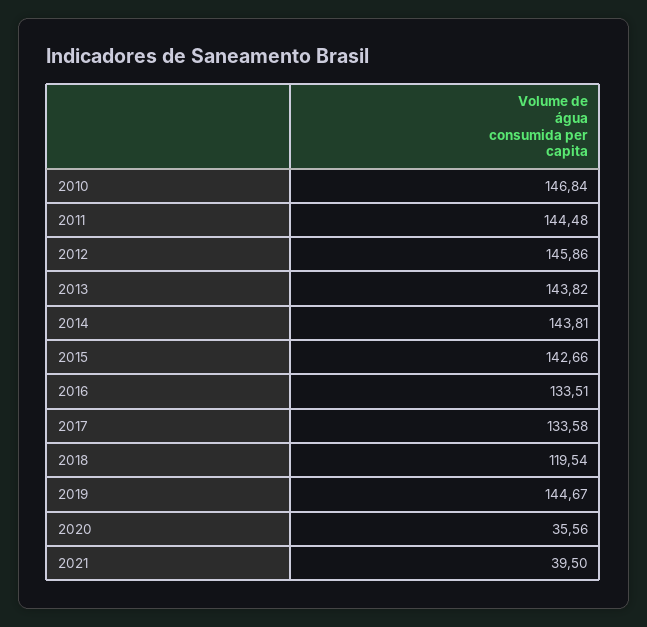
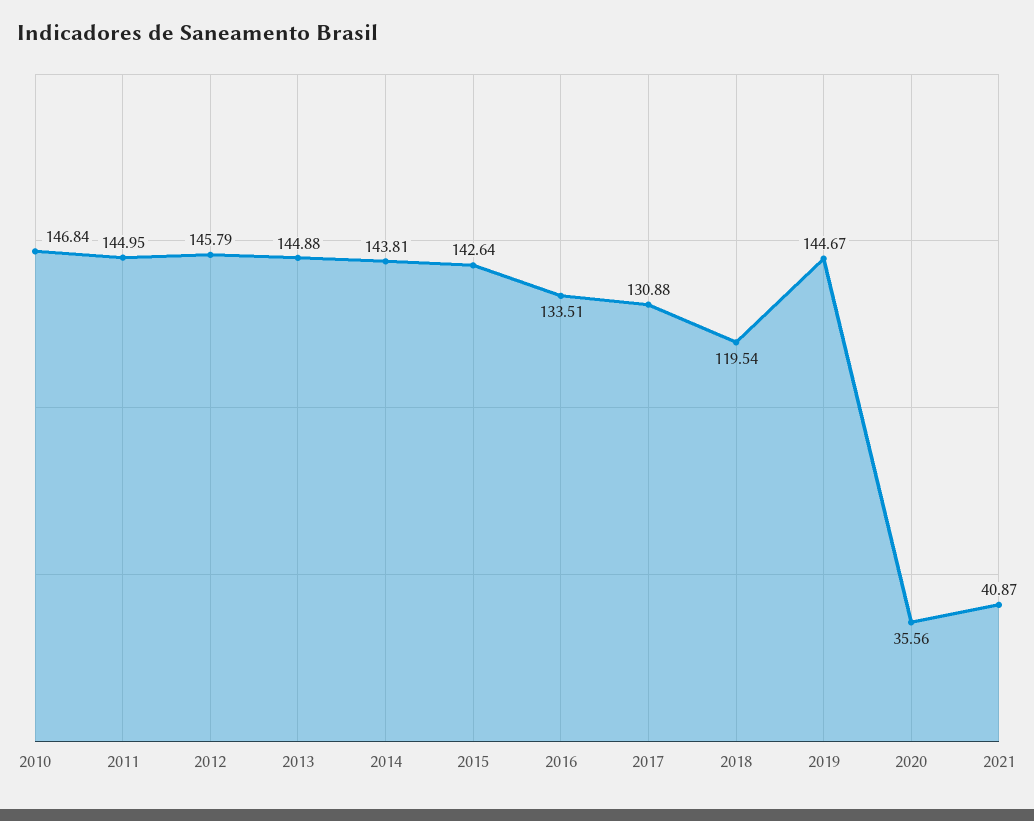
2011: 144.48 -> 144.95
2012: 145.86 -> 145.79
2013: 143.82 -> 144.88
2015: 142.66 -> 142.64
2017: 133.58 -> 130.88
2021: 39.5 -> 40.87

